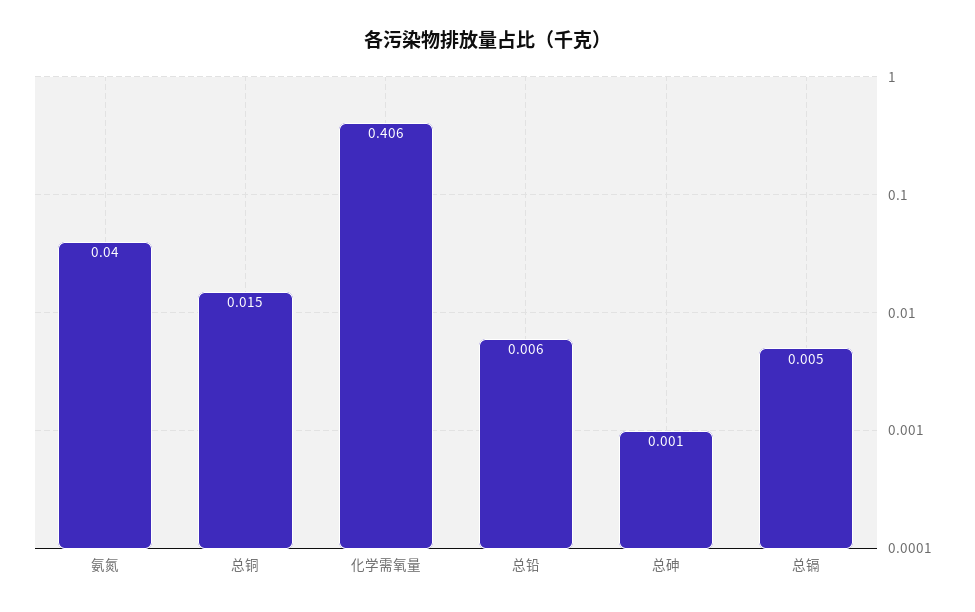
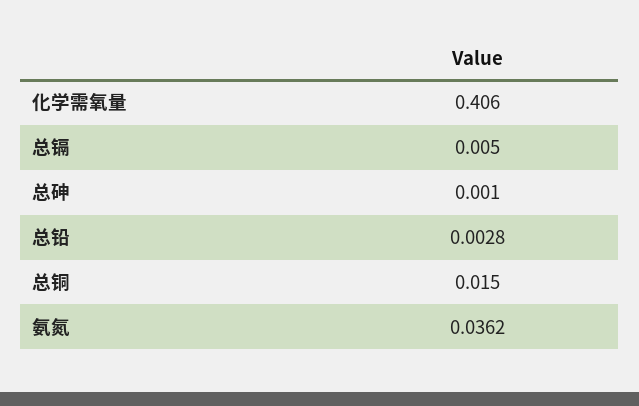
氨氮: 0.04 -> 0.0362
总铅: 0.006 -> 0.0028

